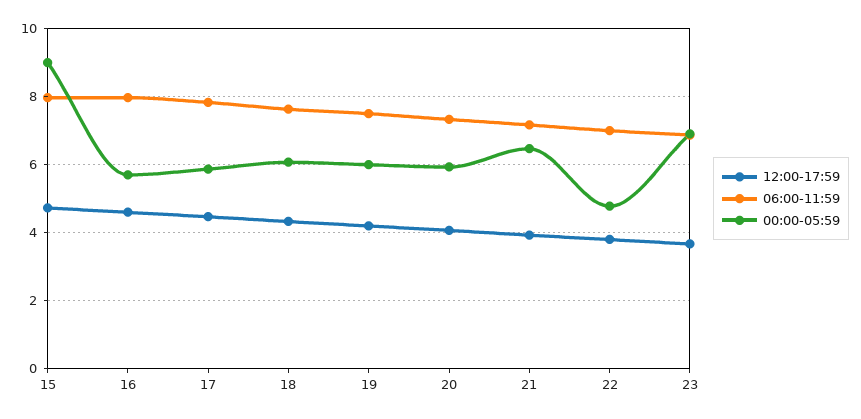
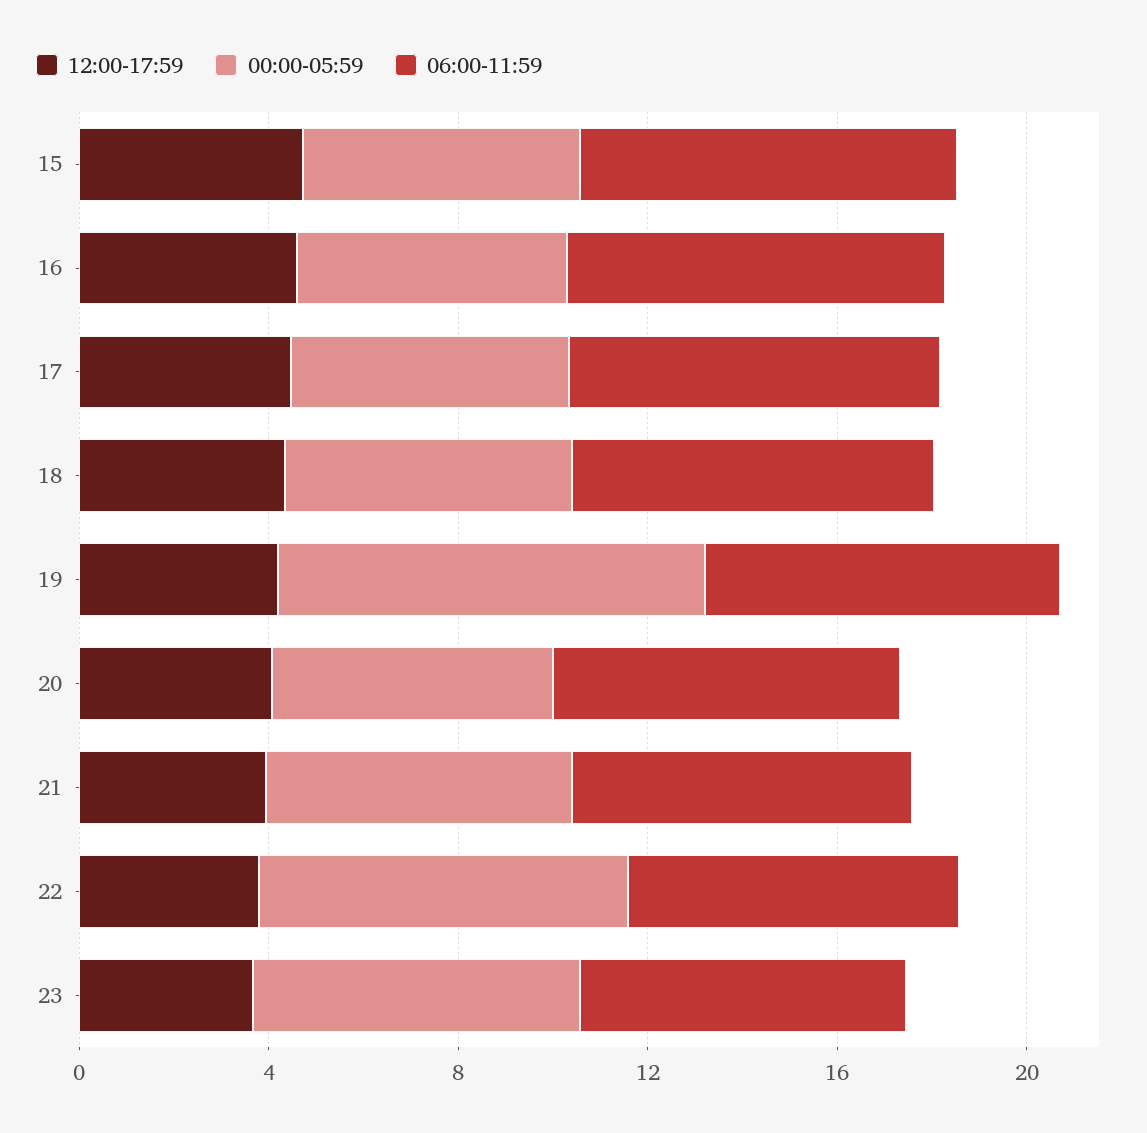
00:00-05:59, 15: 9 -> 6
00:00-05:59, 19: 6 -> 9
00:00-05:59, 22: 4.8 -> 8

